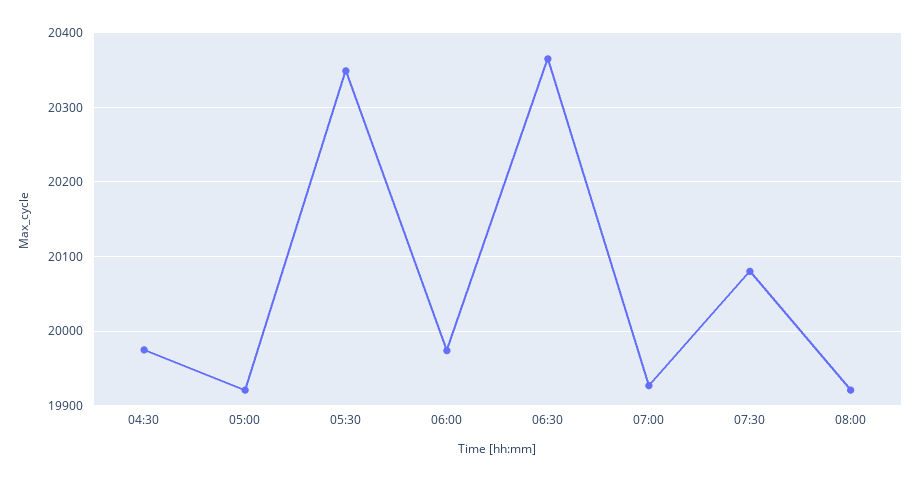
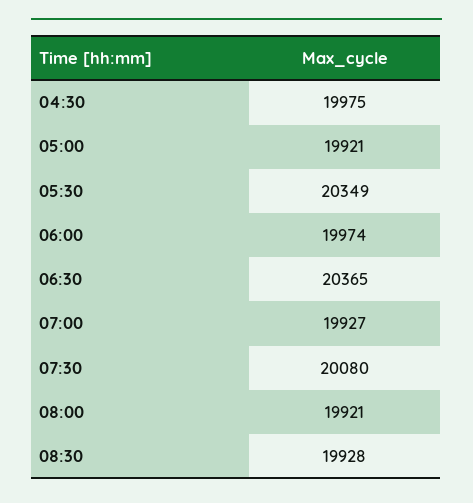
08:30: none -> 19928

